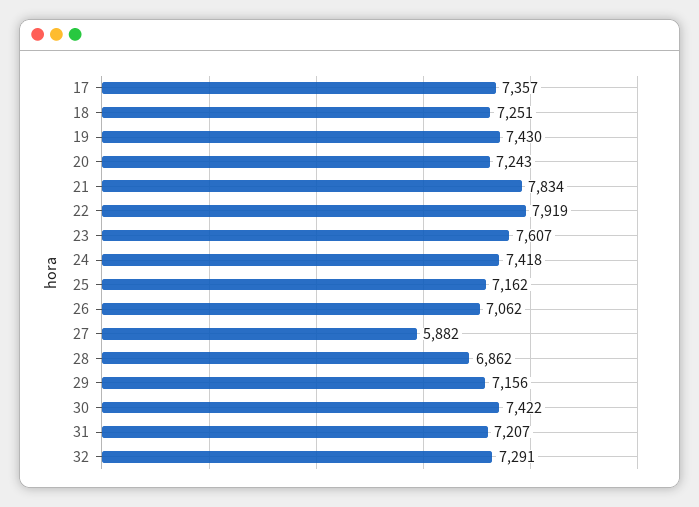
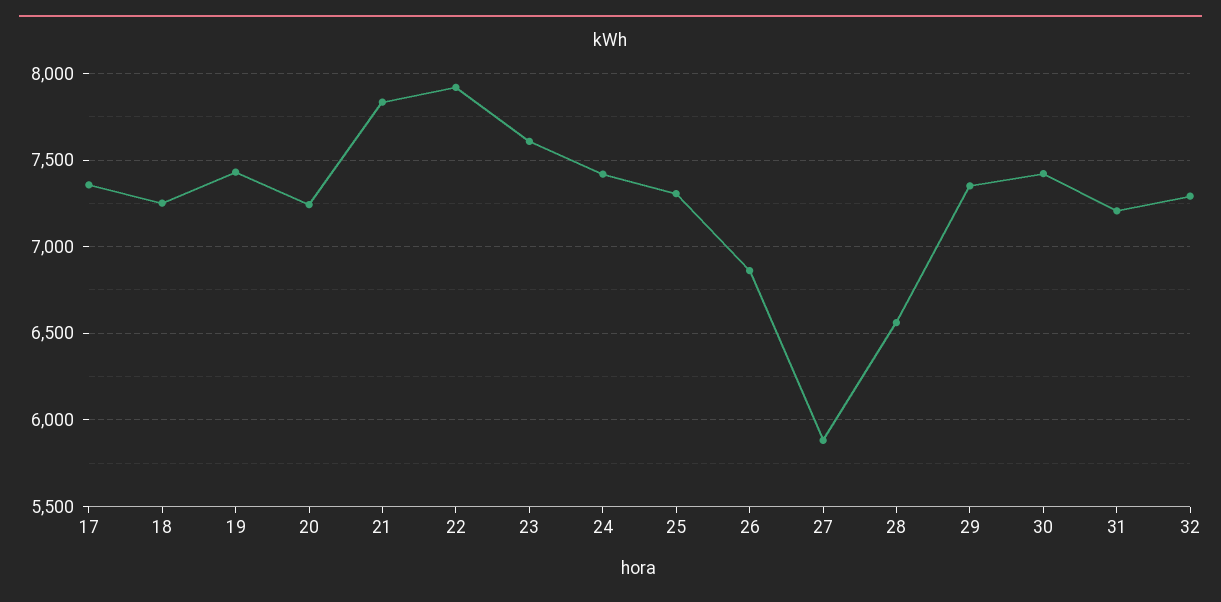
25: 7162 -> 7300
26: 7062 -> 6850
28: 6862 -> 6550
29: 7156 -> 7350

